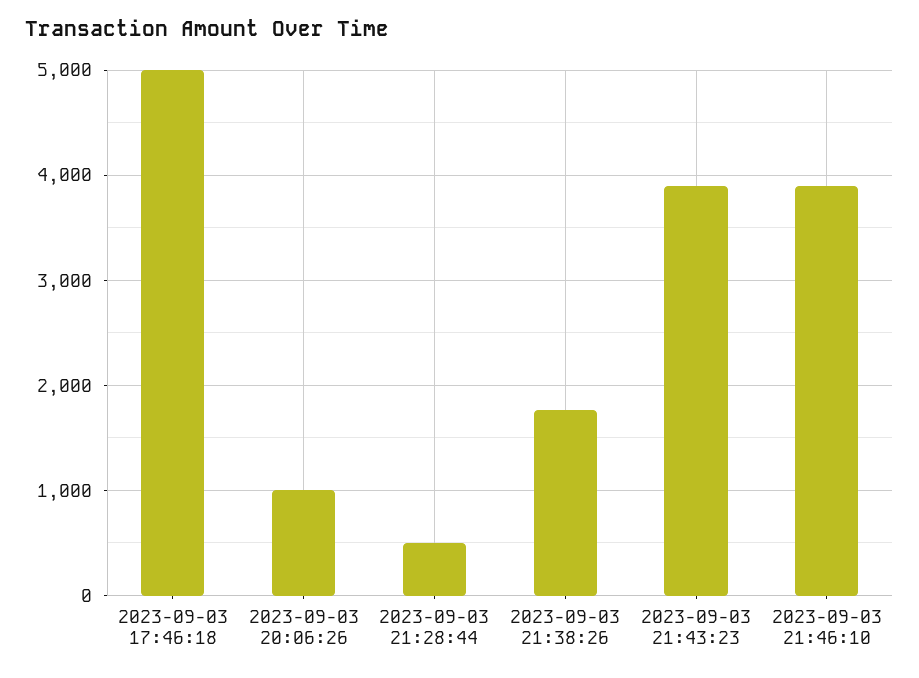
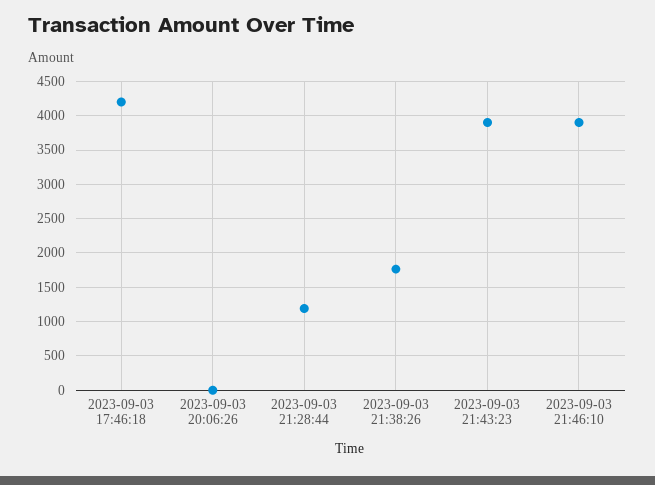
2023-09-03 17:46:18: 5000 -> 4200
2023-09-03 20:06:26: 1000 -> 0
2023-09-03 21:28:44: 500 -> 1200

